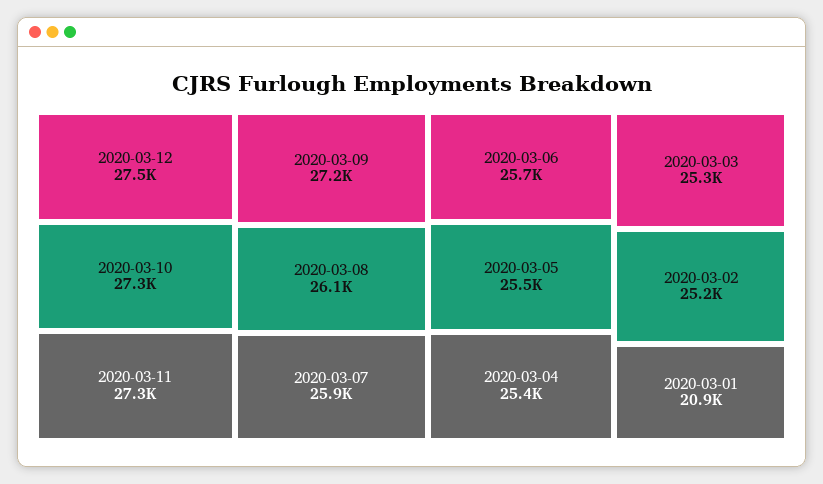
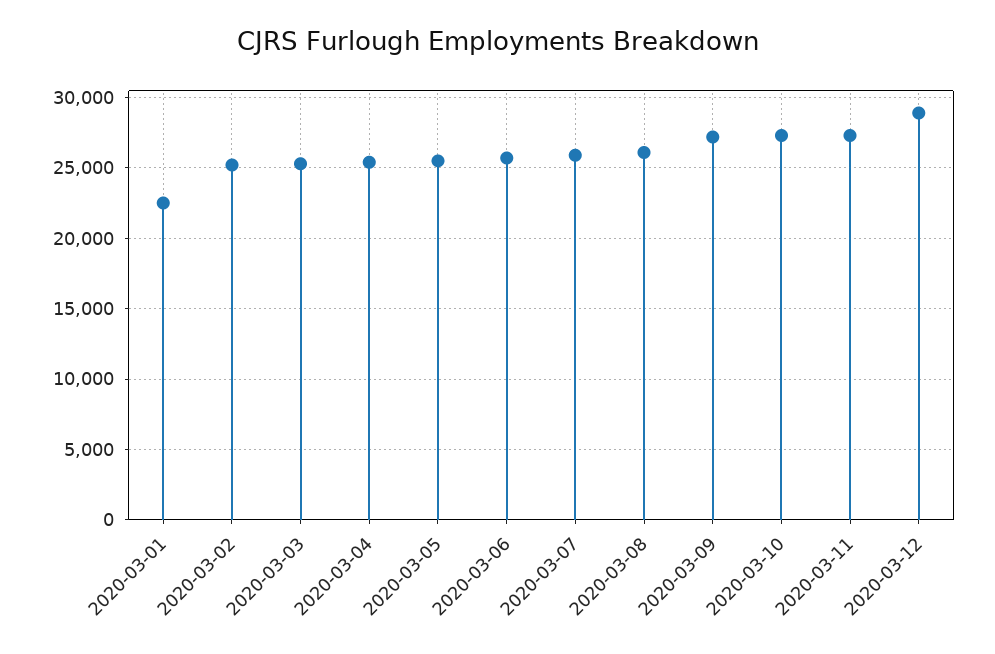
2020-03-12: 27500 -> 29000
2020-03-01: 20900 -> 22500

